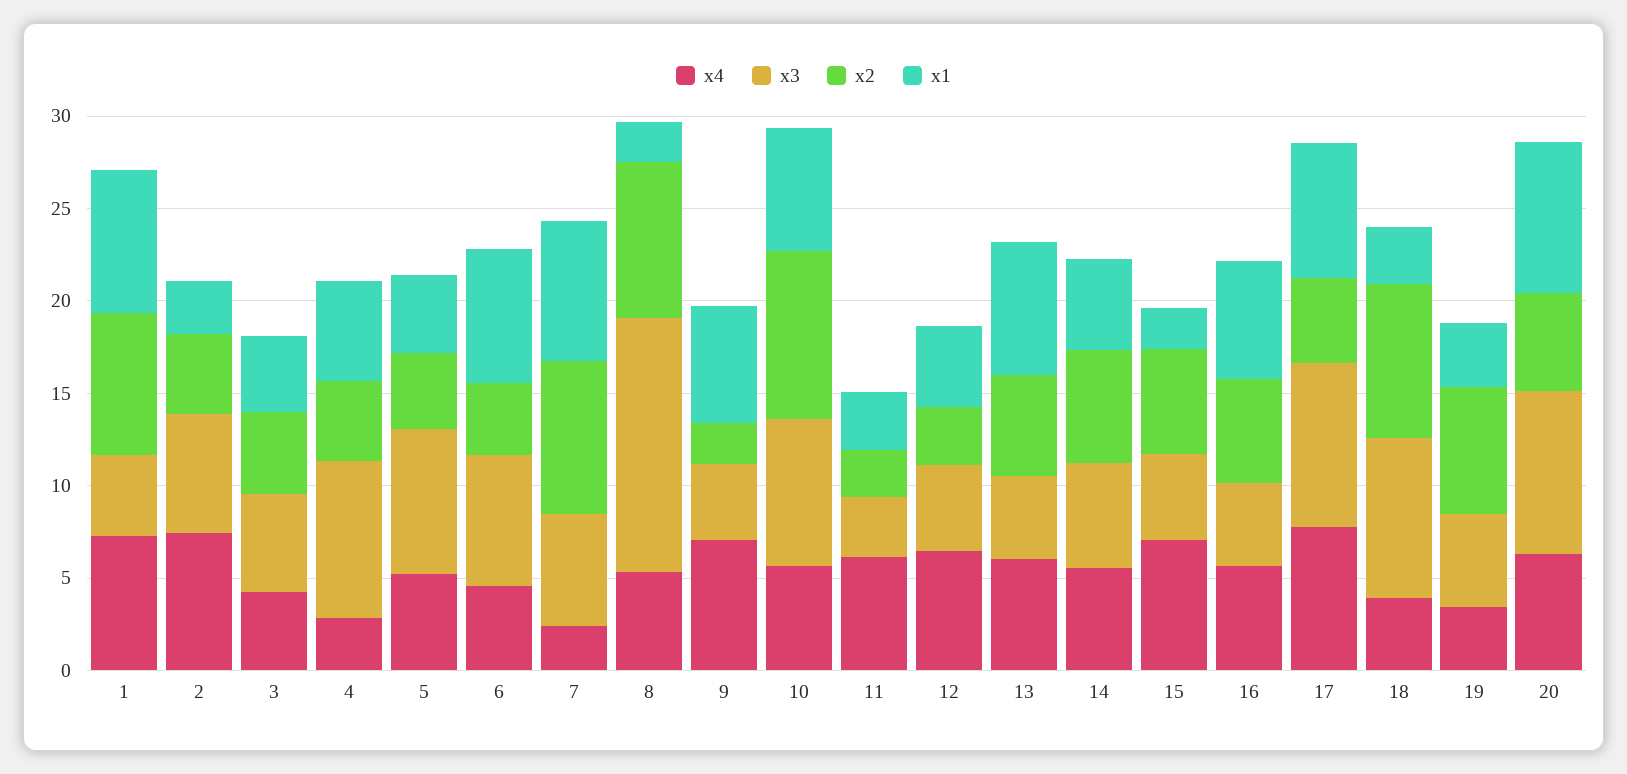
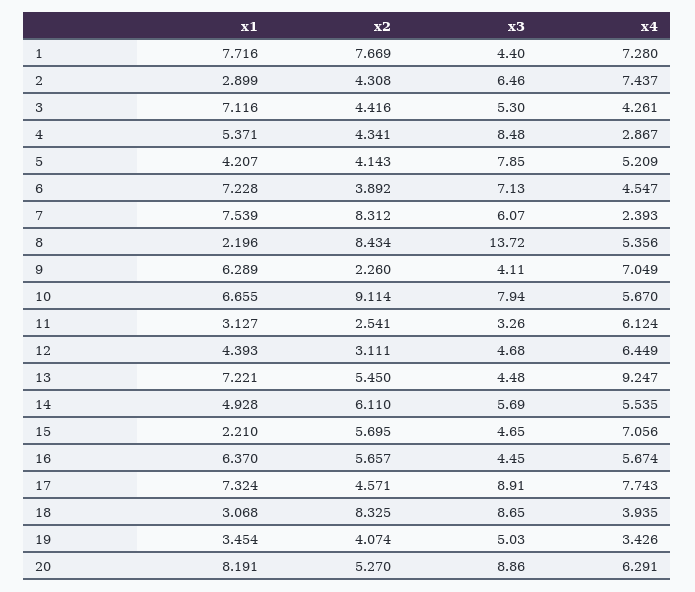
x1, 3: 4 -> 7.116
x4, 13: 6 -> 9.247
x2, 19: 7 -> 4.074

